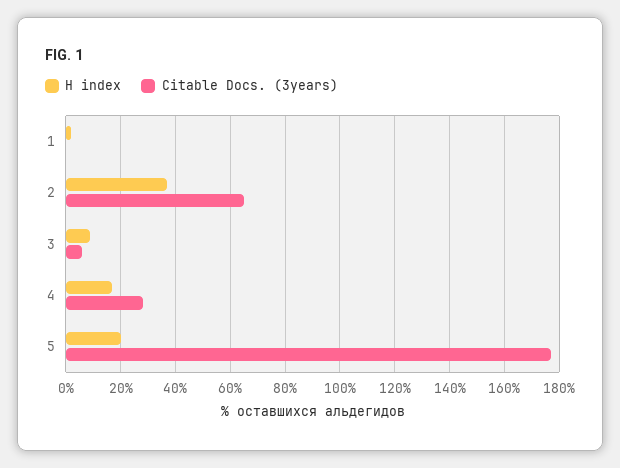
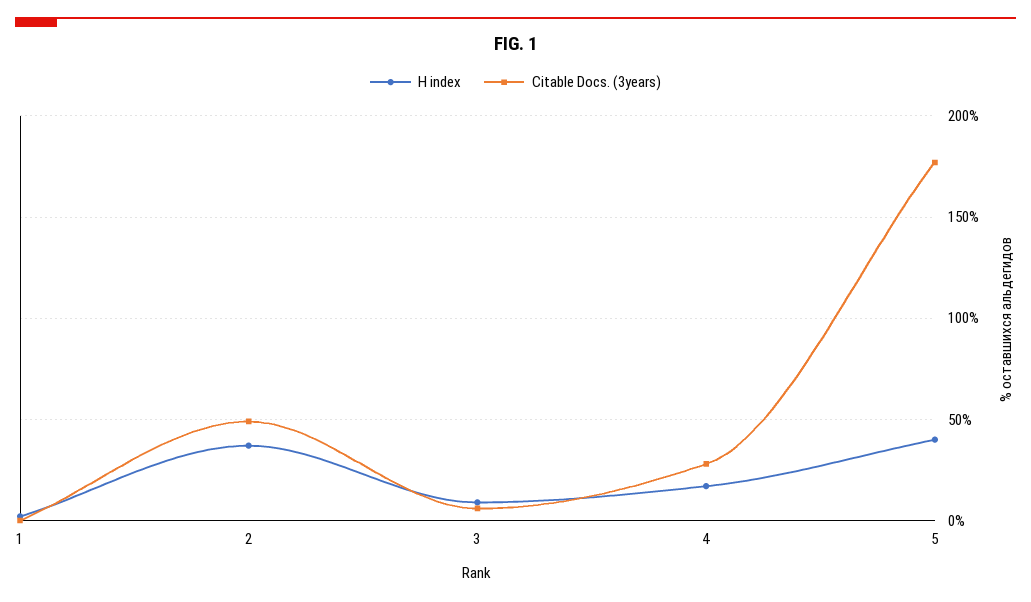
Citable Docs. (3years), 2: 65 -> 50
H index, 5: 20 -> 40

